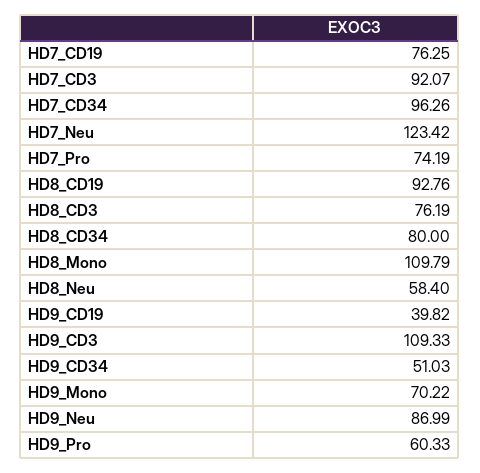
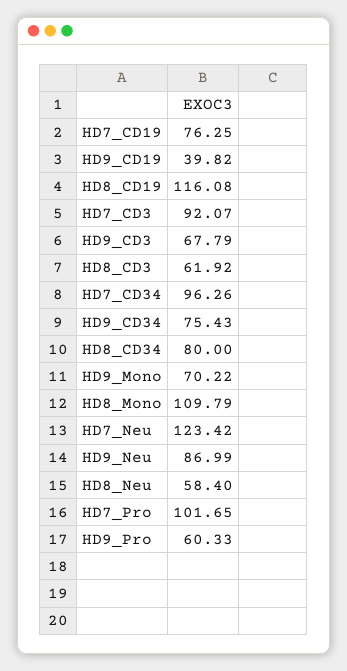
HD7_Pro: 74.19 -> 101.65
HD8_CD19: 92.76 -> 116.08
HD8_CD3: 76.19 -> 61.92
HD9_CD3: 109.33 -> 67.79
HD9_CD34: 51.03 -> 75.43

